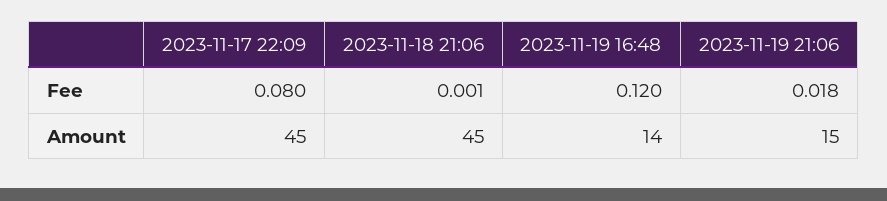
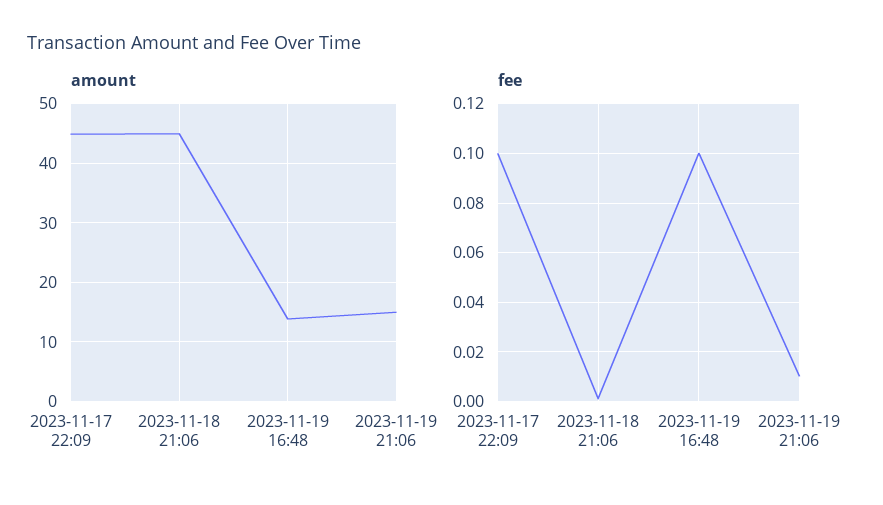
Fee, 2023-11-17 22:09: 0.08 -> 0.1
Fee, 2023-11-19 16:48: 0.12 -> 0.1
Fee, 2023-11-19 21:06: 0.018 -> 0.01

